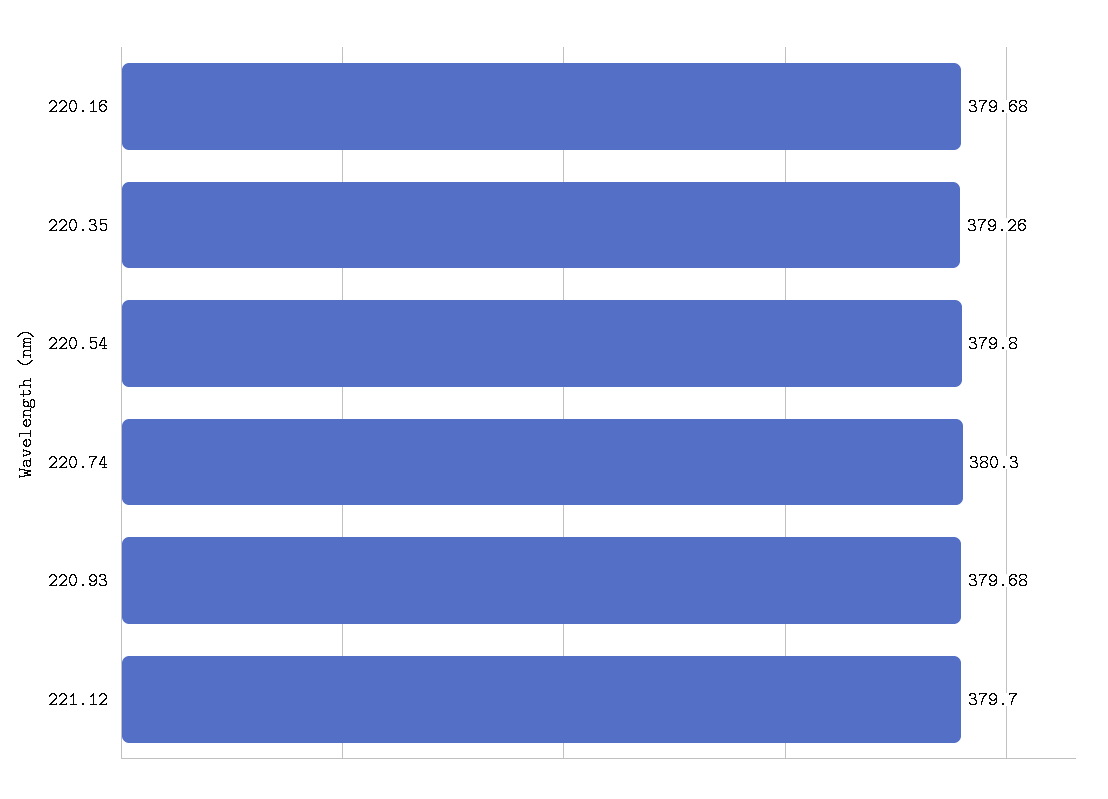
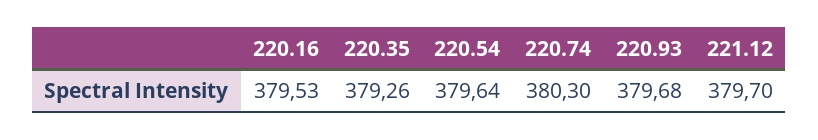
220.16: 379.68 -> 379.53
220.54: 379.8 -> 379.64

